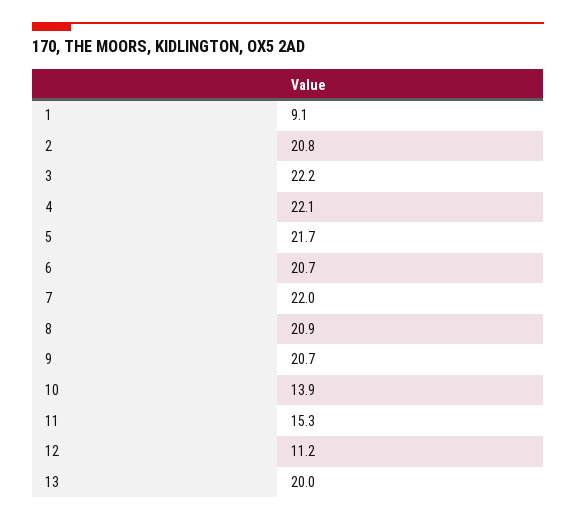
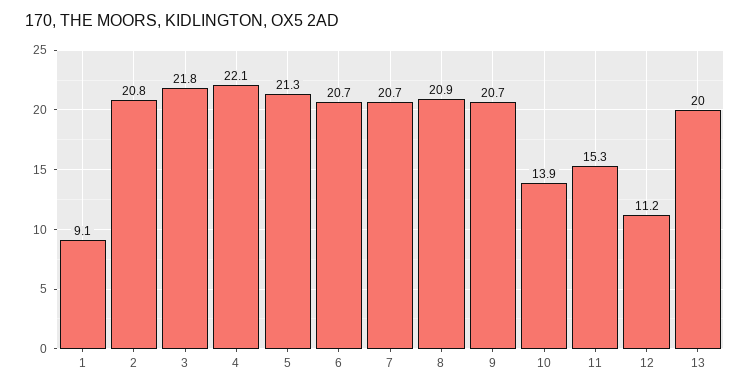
3: 22.2 -> 21.8
5: 21.7 -> 21.3
7: 22 -> 20.7

